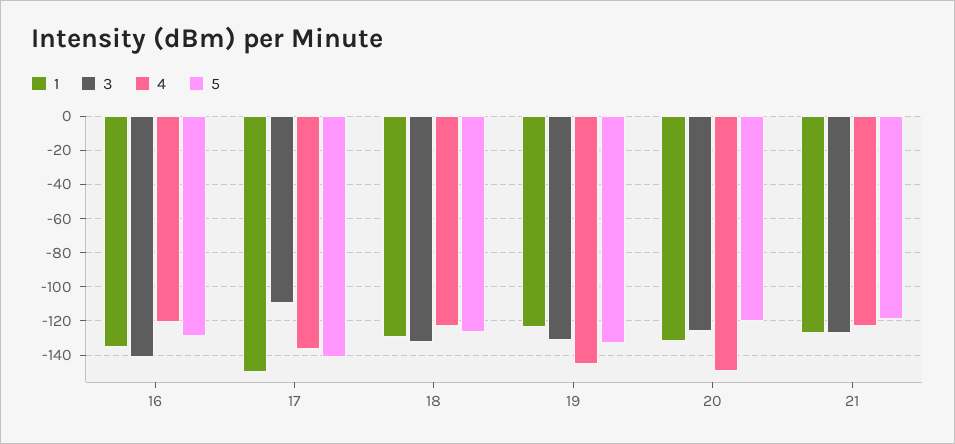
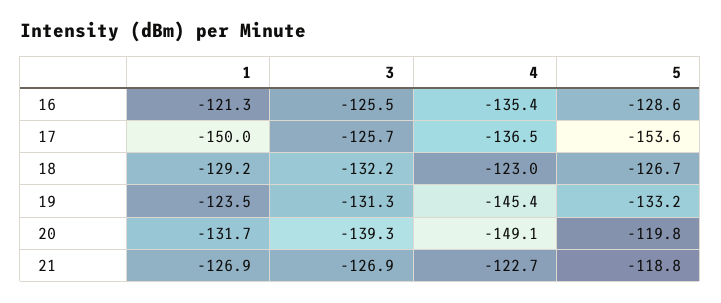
1, 16: -135 -> -121.3
3, 16: -140 -> -125.5
4, 16: -120 -> -135.4
3, 17: -110 -> -125.7
5, 17: -140 -> -153.6
3, 20: -125 -> -139.3

